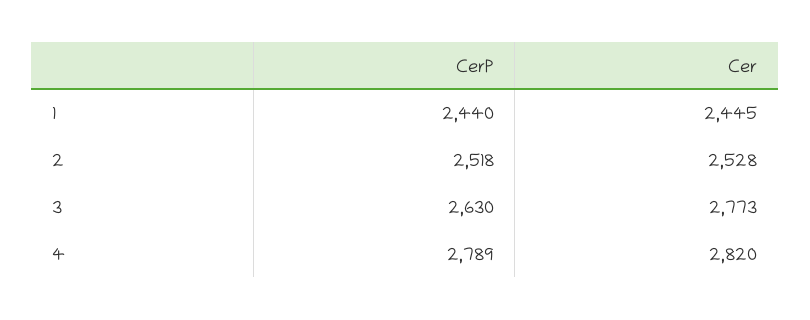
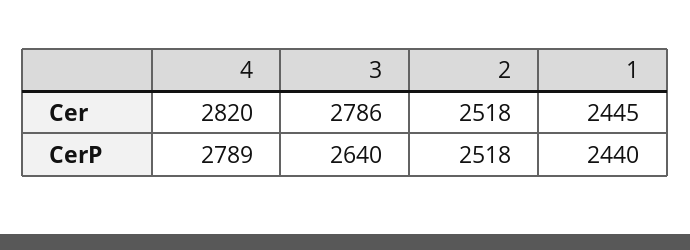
Cer, 2: 2528 -> 2518
CerP, 3: 2630 -> 2640
Cer, 3: 2773 -> 2786

